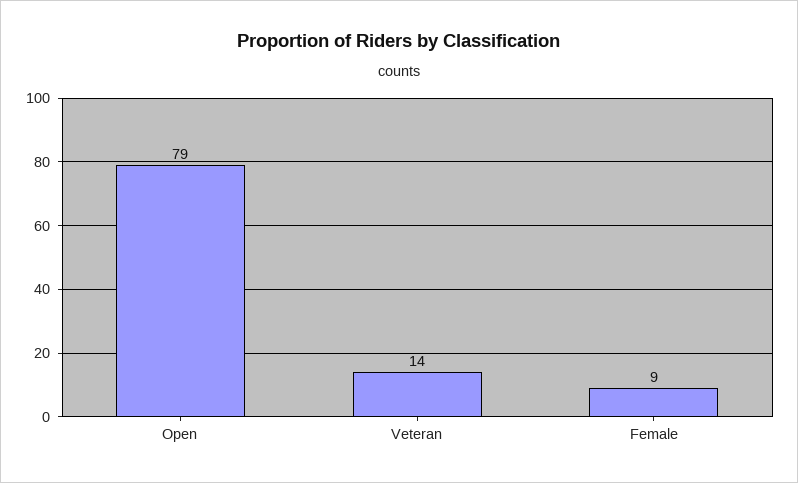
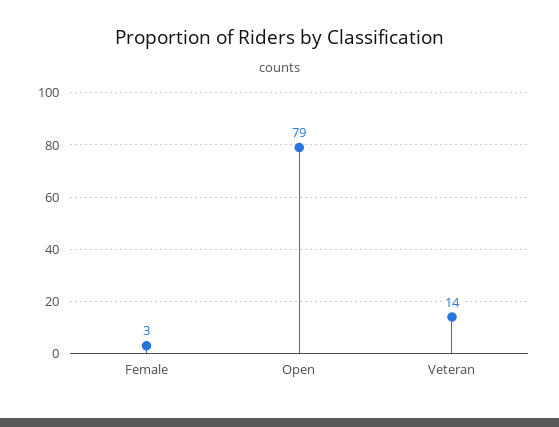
Female: 9 -> 3

